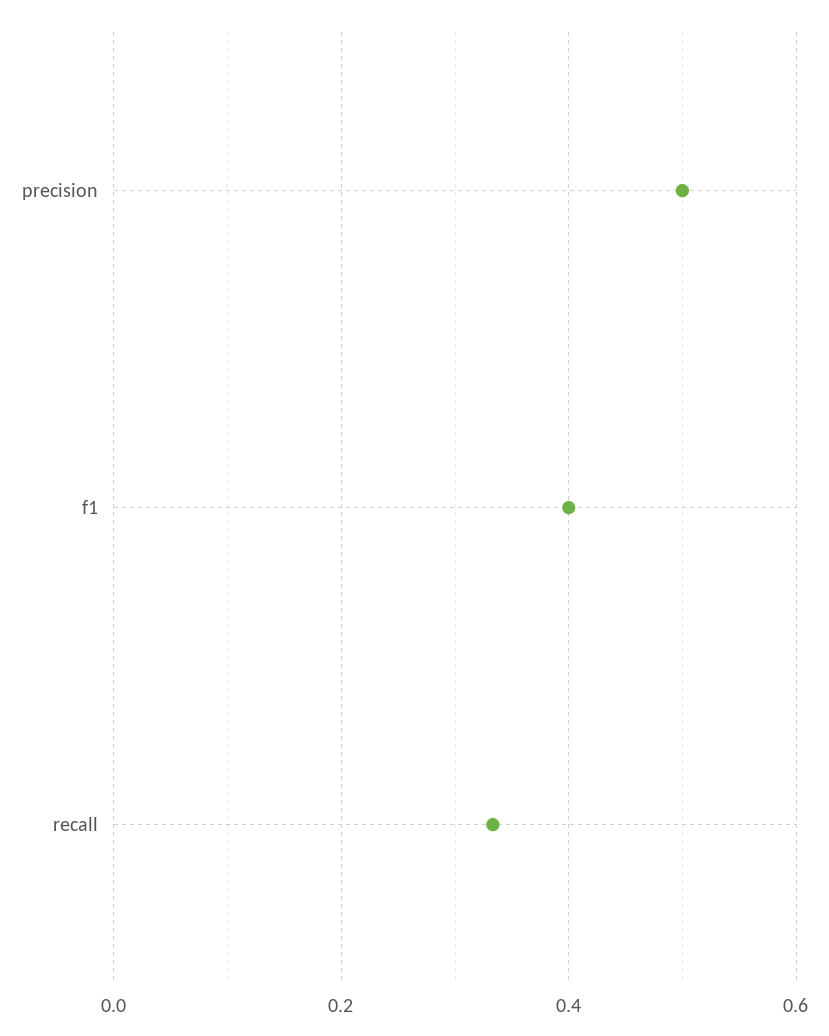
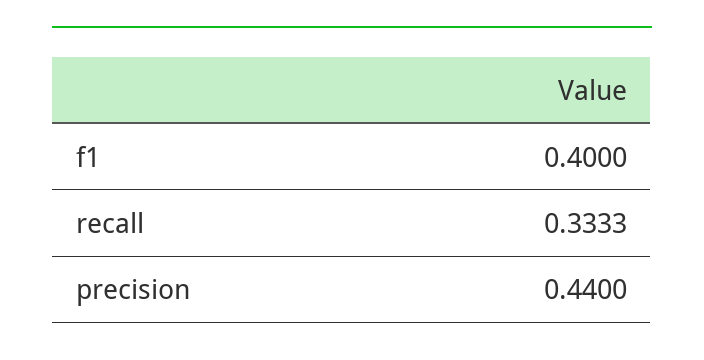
precision: 0.5 -> 0.44

